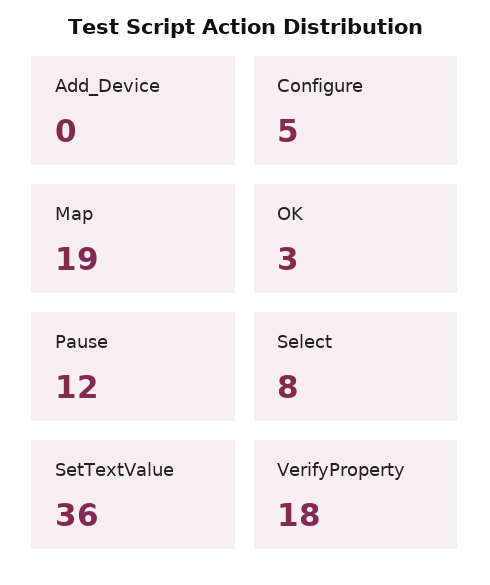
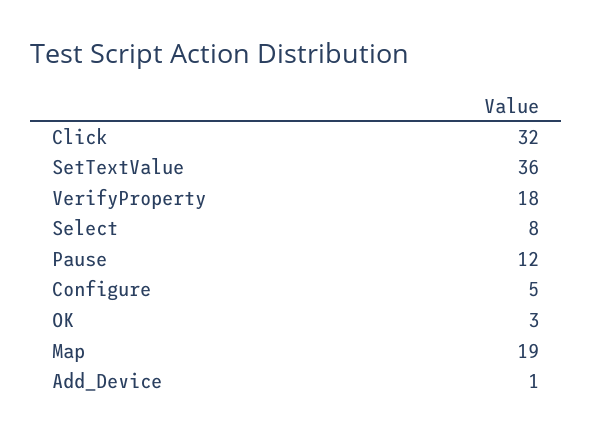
Add_Device: 0 -> 1
Click: none -> 32

